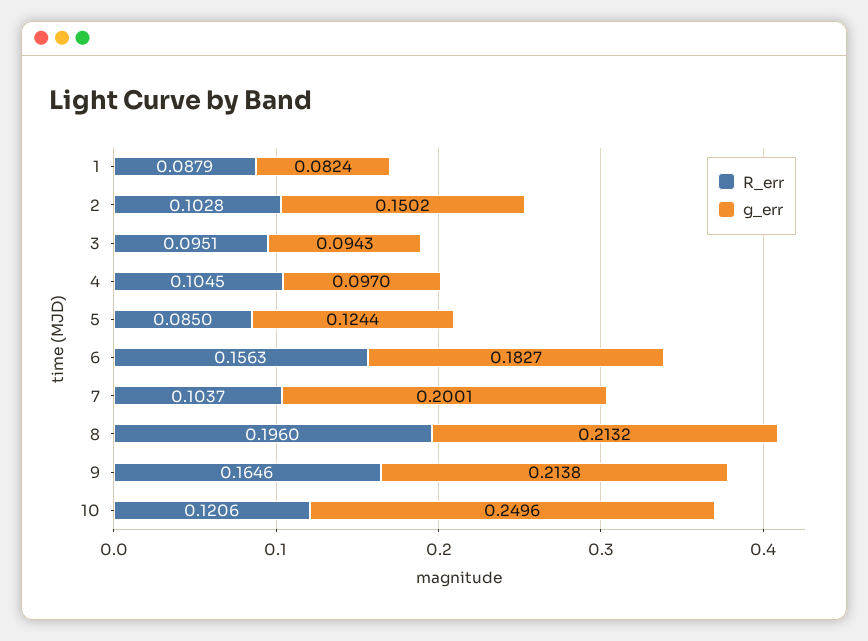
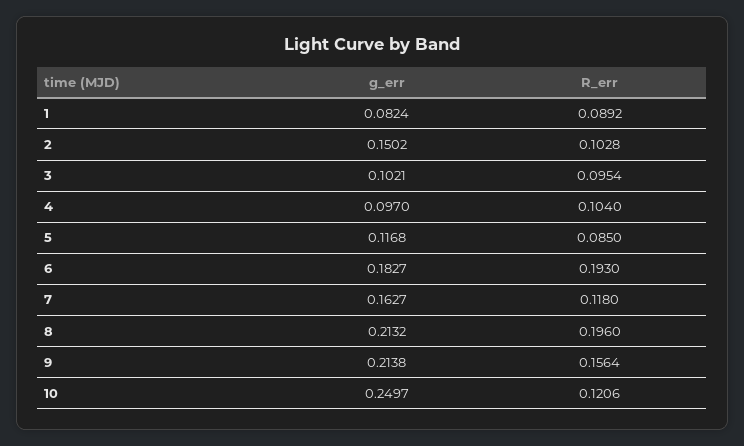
R_err, 1: 0.0879 -> 0.0892
R_err, 3: 0.0951 -> 0.0954
g_err, 3: 0.0943 -> 0.1021
R_err, 4: 0.1045 -> 0.104
g_err, 5: 0.1244 -> 0.1168
R_err, 6: 0.1563 -> 0.193
R_err, 7: 0.1037 -> 0.118
g_err, 7: 0.2001 -> 0.1627
R_err, 9: 0.1646 -> 0.1564
g_err, 10: 0.2496 -> 0.2497

